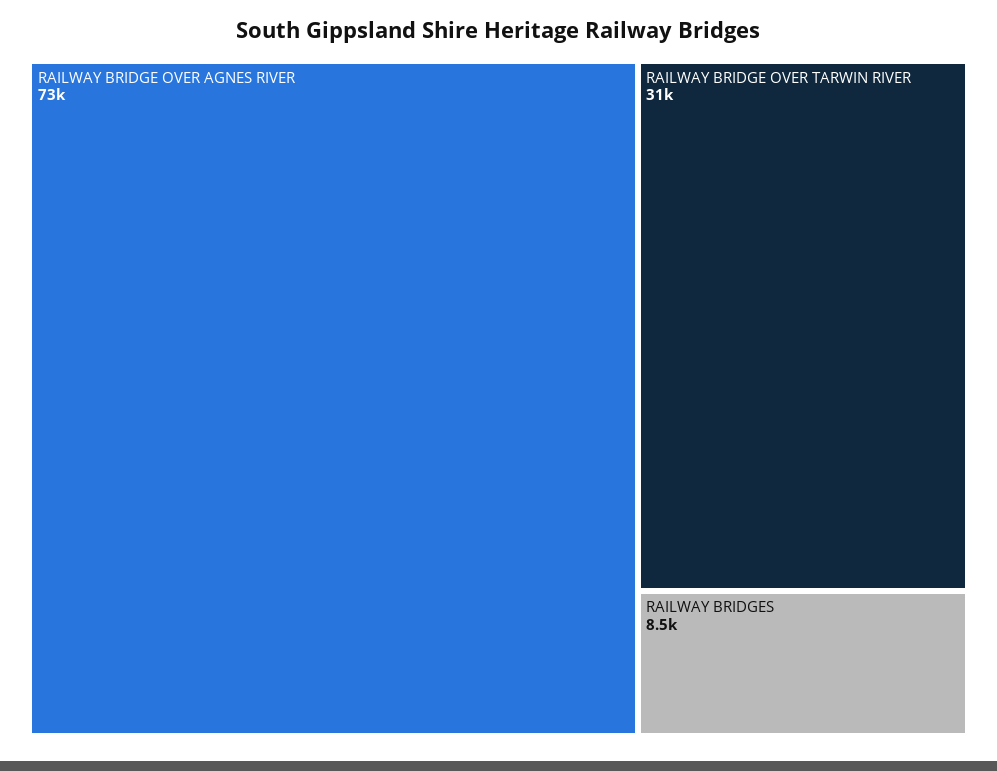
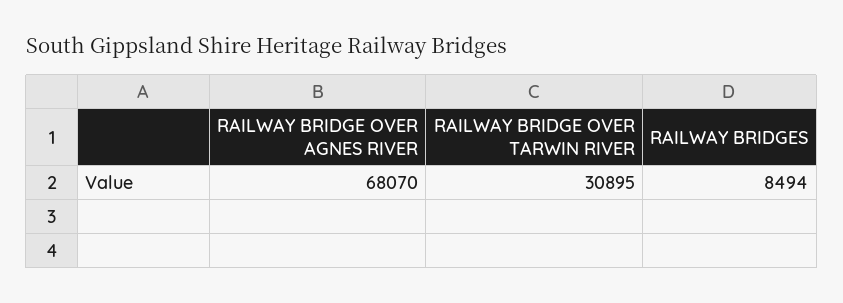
RAILWAY BRIDGE OVER AGNES RIVER: 73000 -> 68070

